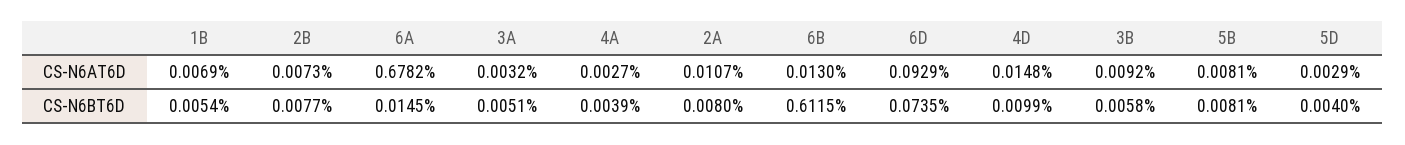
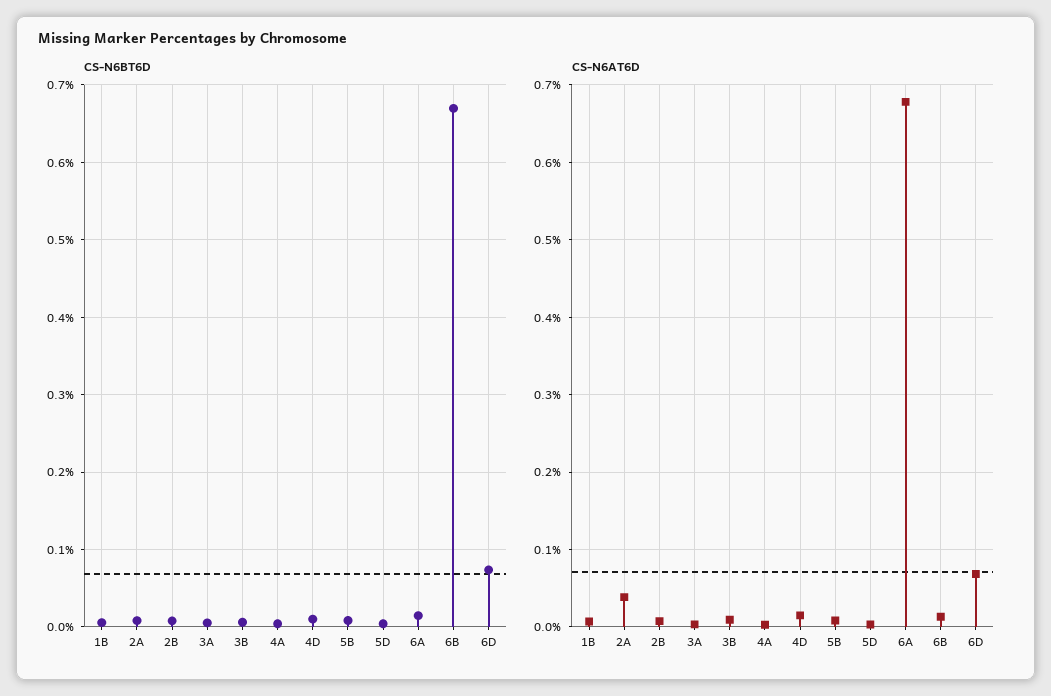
CS-N6AT6D, 2A: 0.0107 -> 0.04
CS-N6AT6D, 6D: 0.0929 -> 0.07
CS-N6BT6D, 6B: 0.6115 -> 0.67

